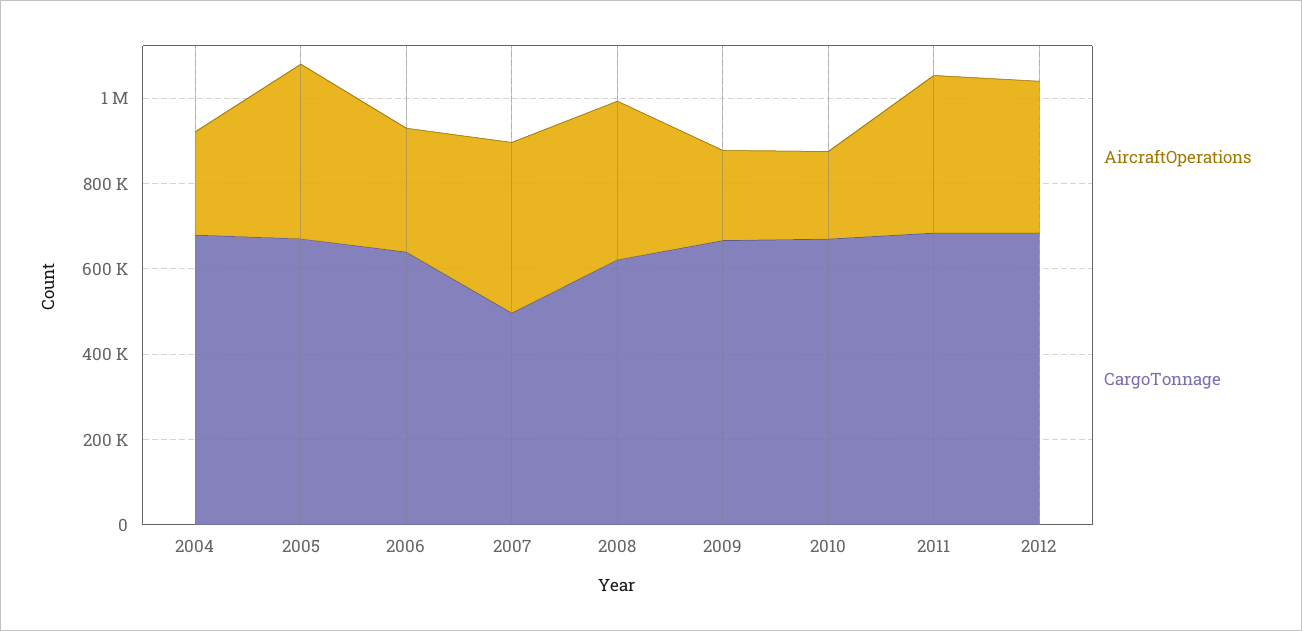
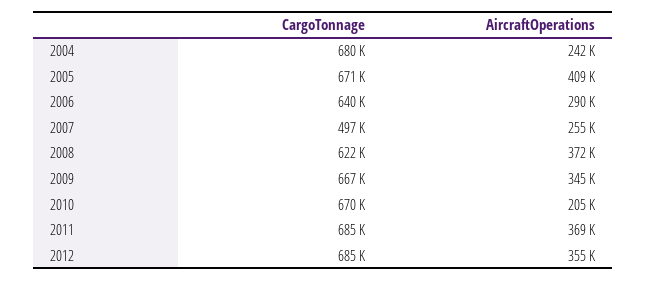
AircraftOperations, 2007: 400000 -> 255000
AircraftOperations, 2009: 200000 -> 345000

